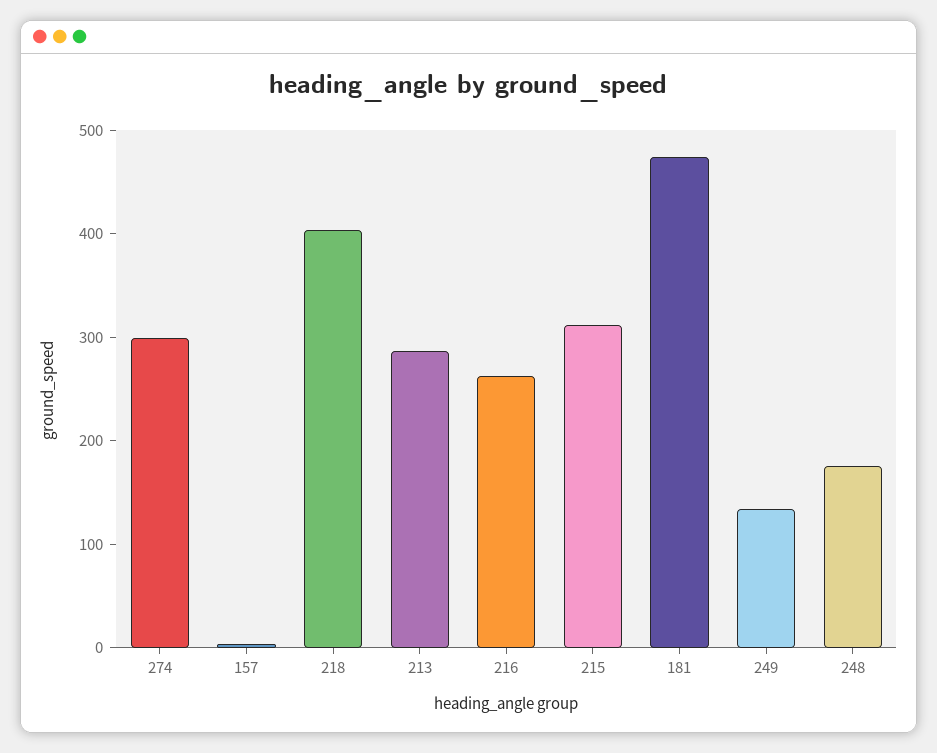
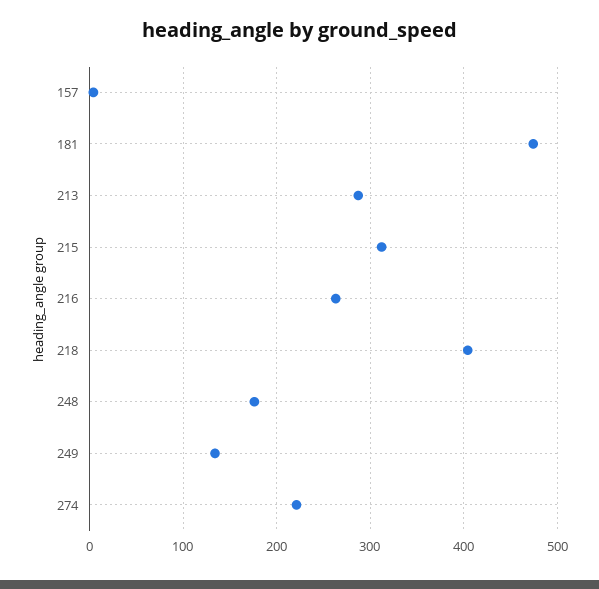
274: 300 -> 220

